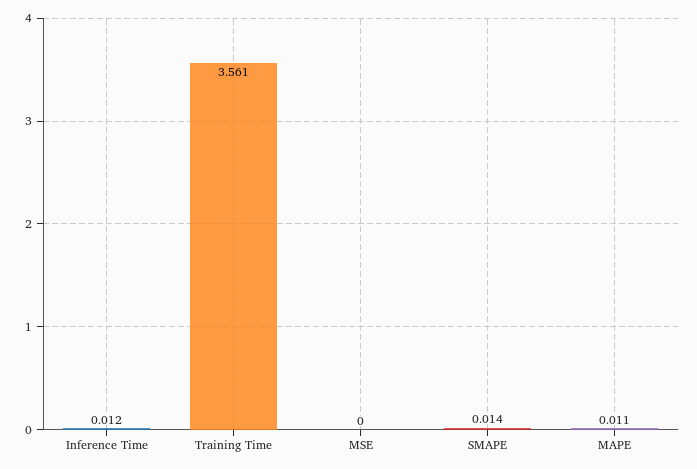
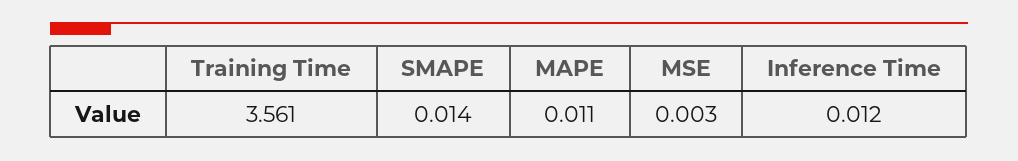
MSE: 0 -> 0.003

